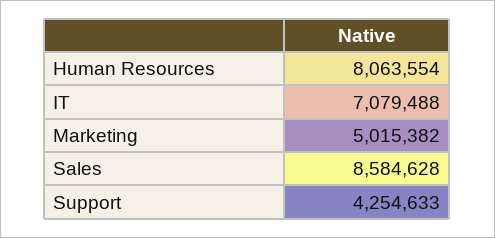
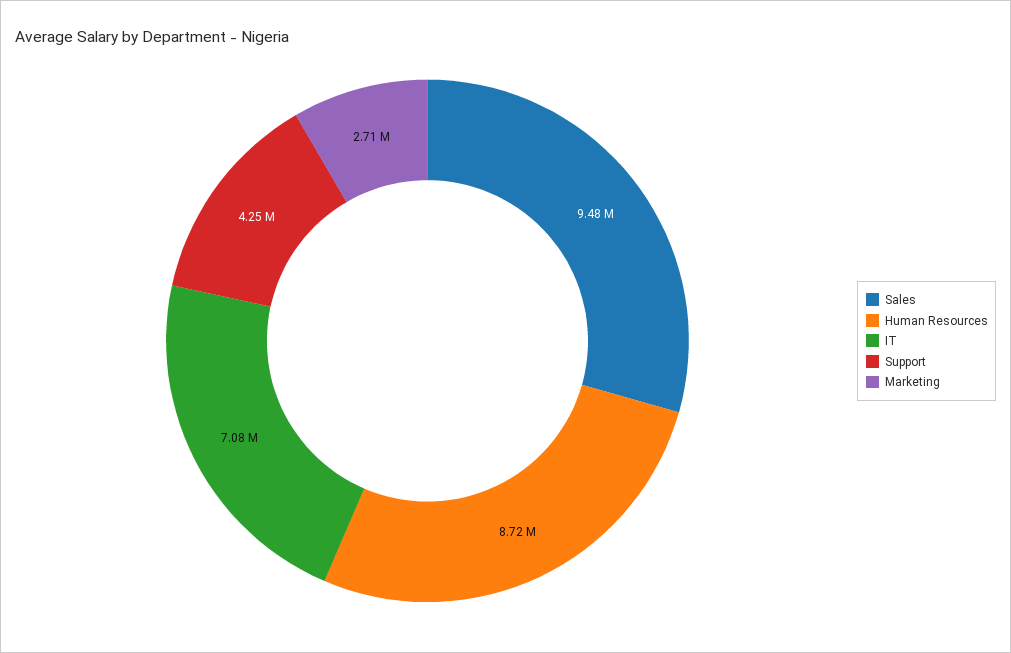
Human Resources: 8063554 -> 8720000
Marketing: 5015382 -> 2710000
Sales: 8584628 -> 9480000

